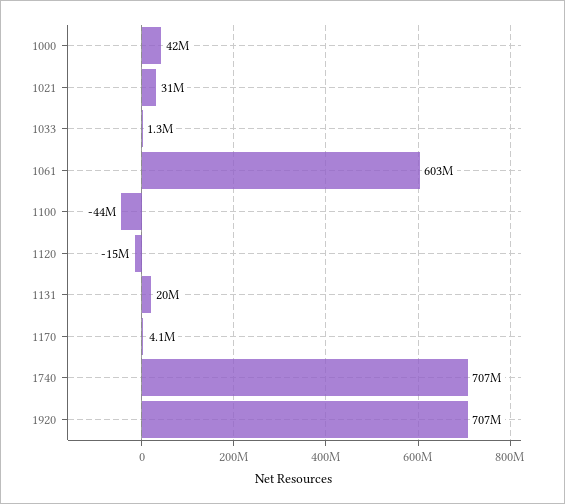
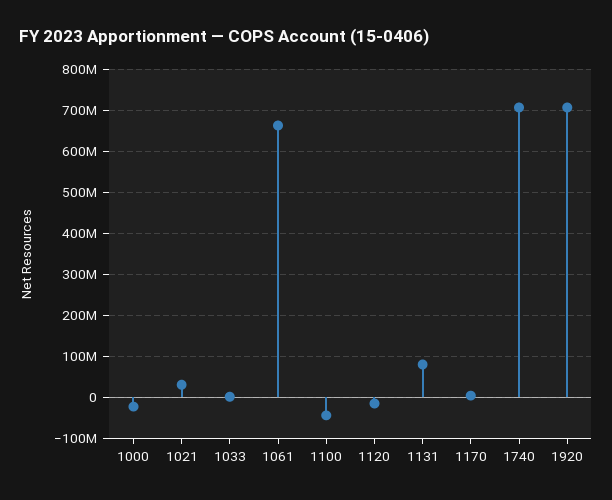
1000: 42000000 -> -20000000
1061: 603000000 -> 660000000
1131: 20000000 -> 80000000

